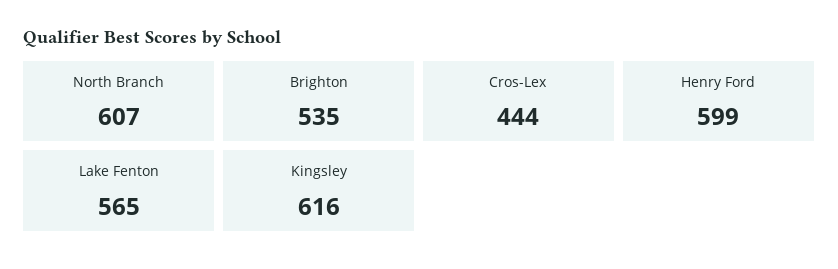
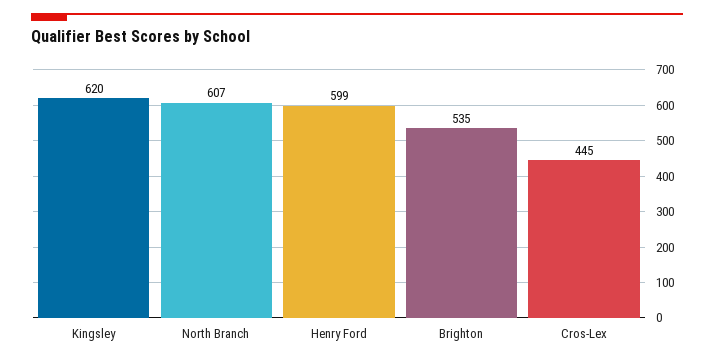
Cros-Lex: 444 -> 445
Lake Fenton: 565 -> none
Kingsley: 616 -> 620

